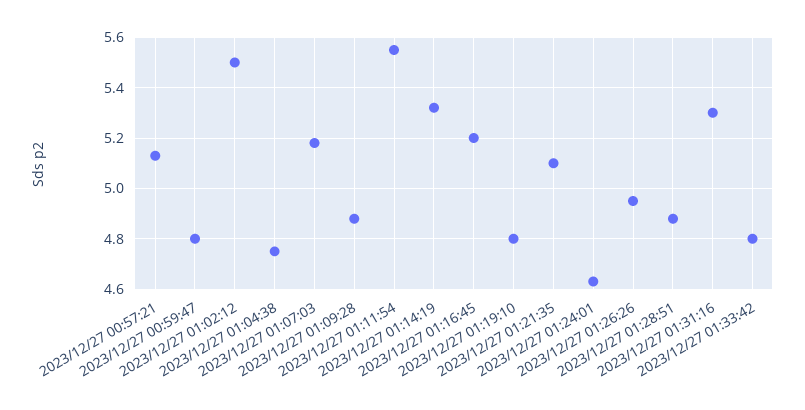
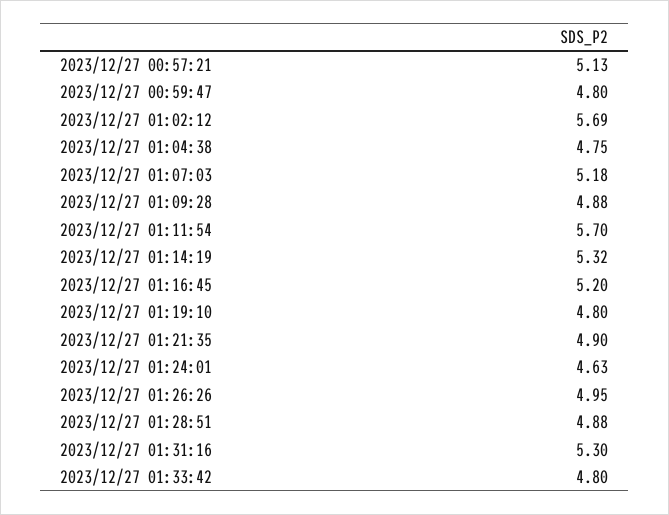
2023/12/27 01:02:12: 5.5 -> 5.69
2023/12/27 01:11:54: 5.55 -> 5.7
2023/12/27 01:21:35: 5.1 -> 4.9

